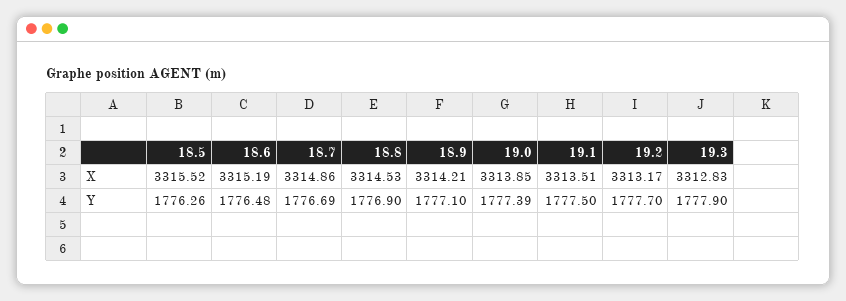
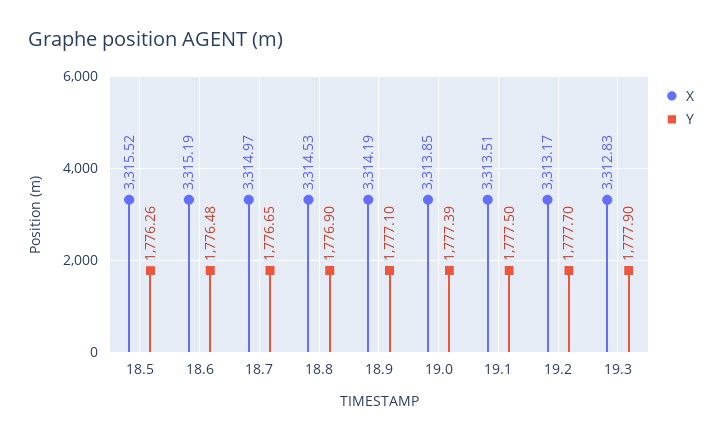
X, 18.7: 3314.86 -> 3314.97
X, 18.9: 3314.21 -> 3314.19
Y, 18.7: 1776.69 -> 1776.65

